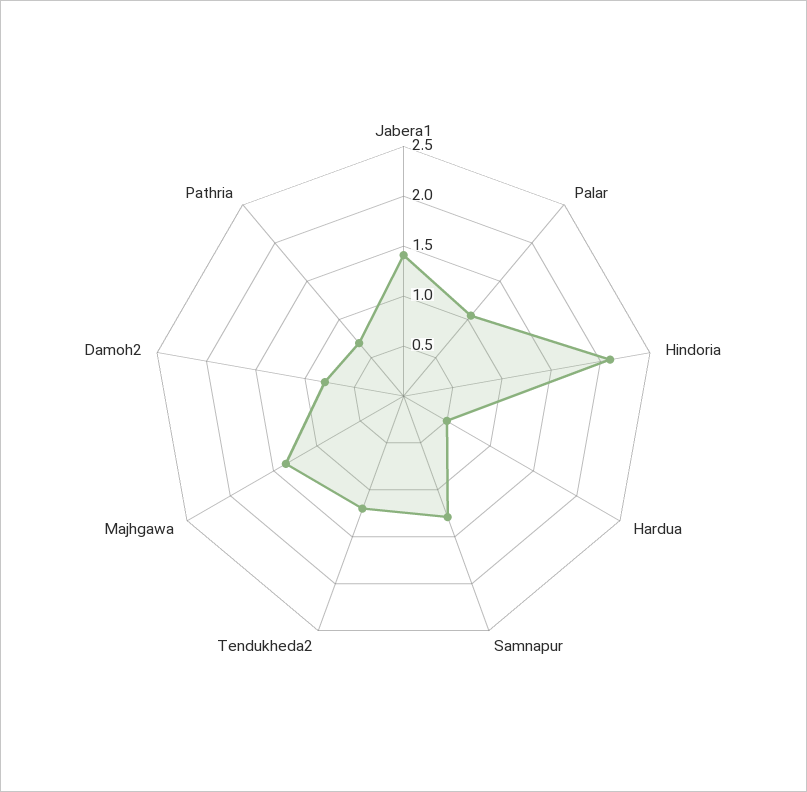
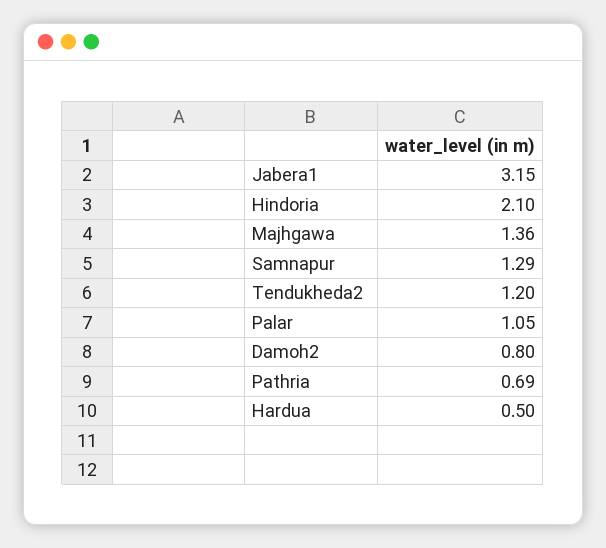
Jabera1: 1.4 -> 3.15

